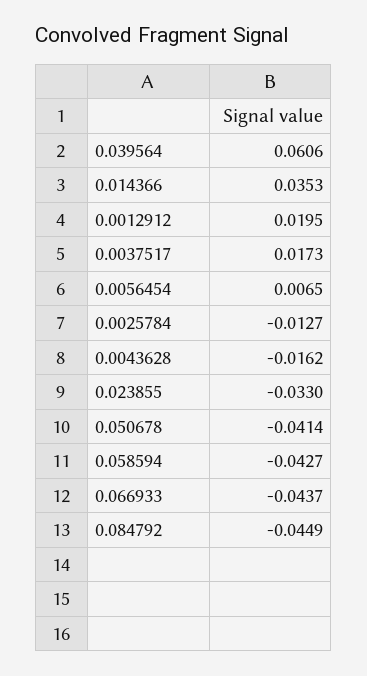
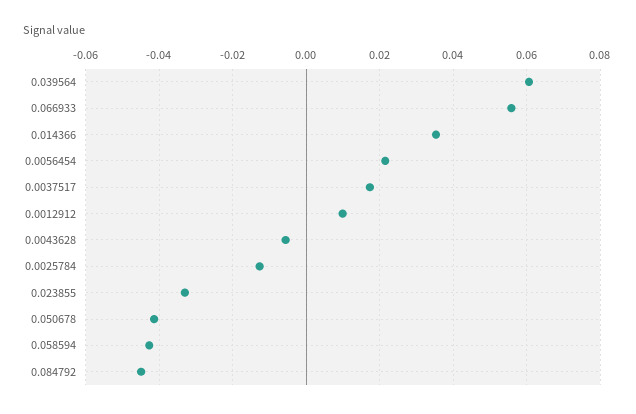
0.0012912: 0.0195 -> 0.01
0.0056454: 0.0065 -> 0.022
0.0043628: -0.0162 -> -0.006
0.066933: -0.0437 -> 0.056

